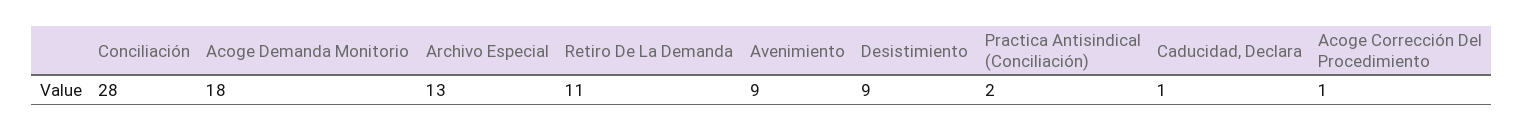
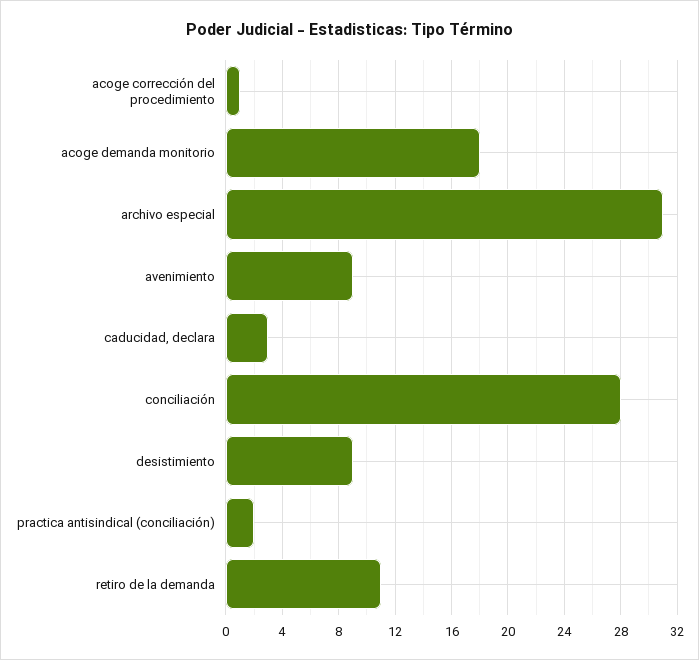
Archivo Especial: 13 -> 31
Caducidad, Declara: 1 -> 3

